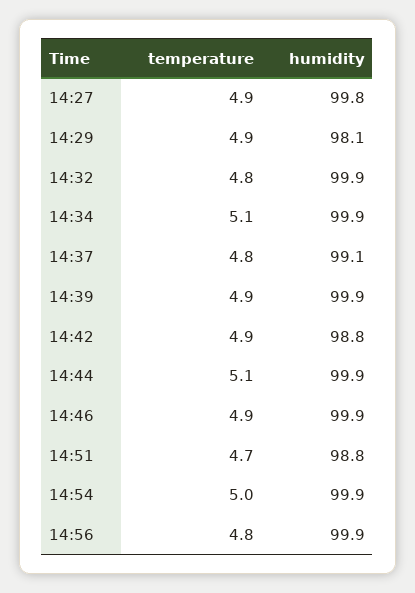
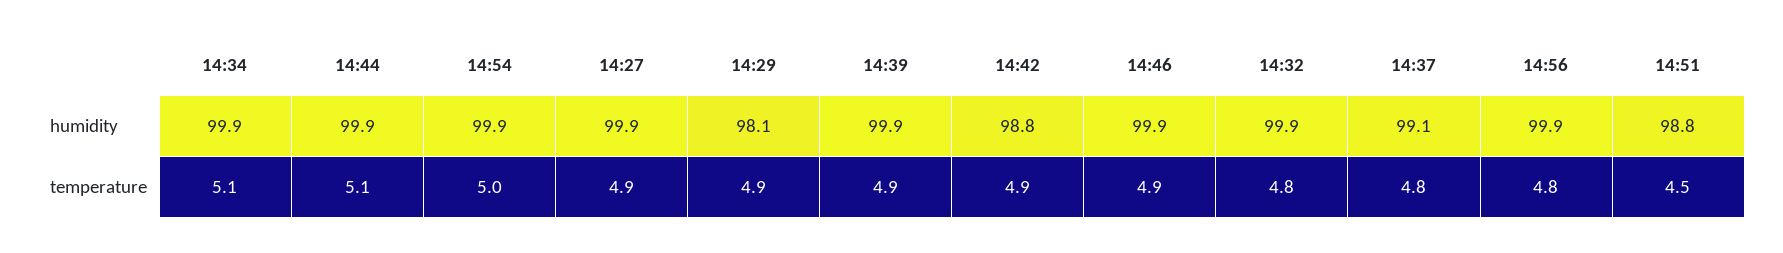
humidity, 14:27: 99.8 -> 99.9
temperature, 14:51: 4.7 -> 4.5

